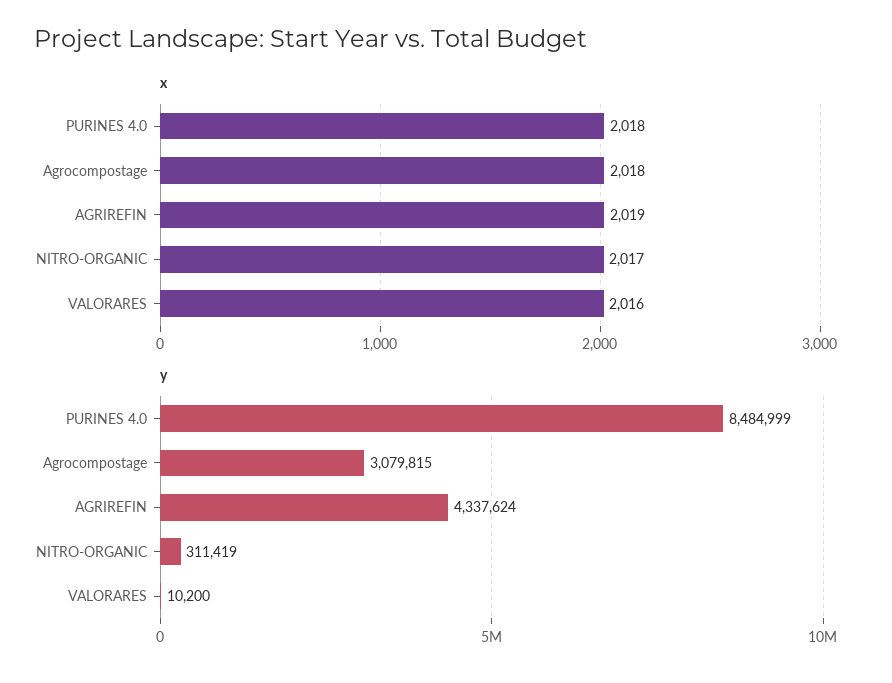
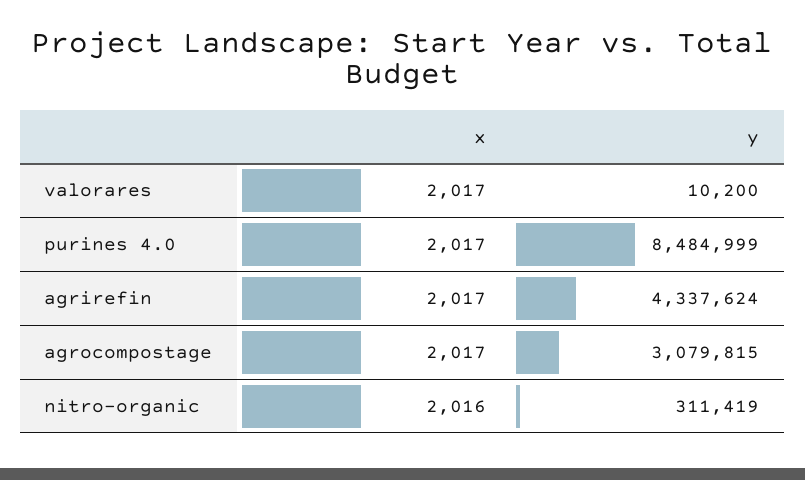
x, PURINES 4.0: 2018 -> 2017
x, Agrocompostage: 2018 -> 2017
x, AGRIREFIN: 2019 -> 2017
x, NITRO-ORGANIC: 2017 -> 2016
x, VALORARES: 2016 -> 2017

